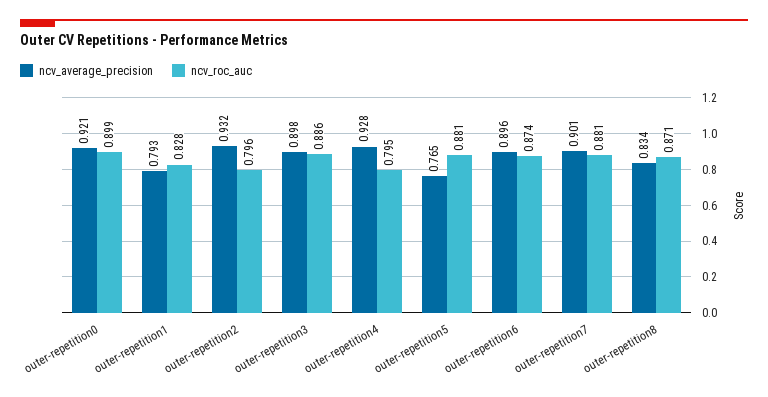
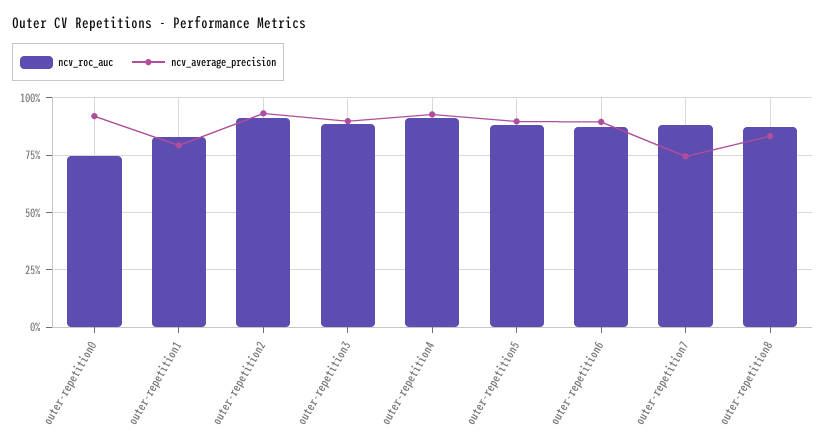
ncv_roc_auc, outer-repetition0: 0.899 -> 0.75
ncv_roc_auc, outer-repetition2: 0.796 -> 0.9
ncv_roc_auc, outer-repetition4: 0.795 -> 0.9
ncv_average_precision, outer-repetition5: 0.765 -> 0.9
ncv_average_precision, outer-repetition7: 0.901 -> 0.75

